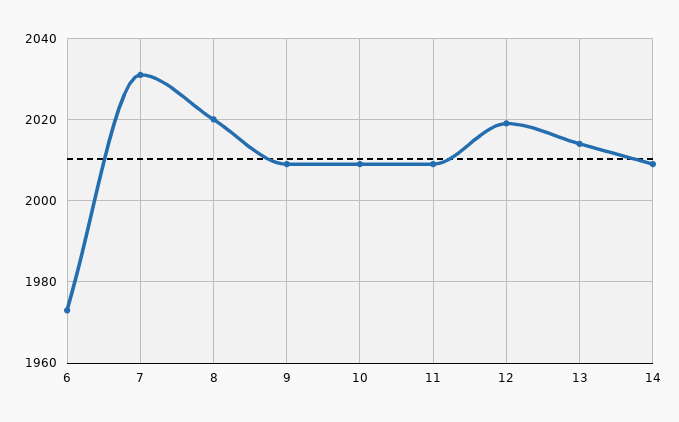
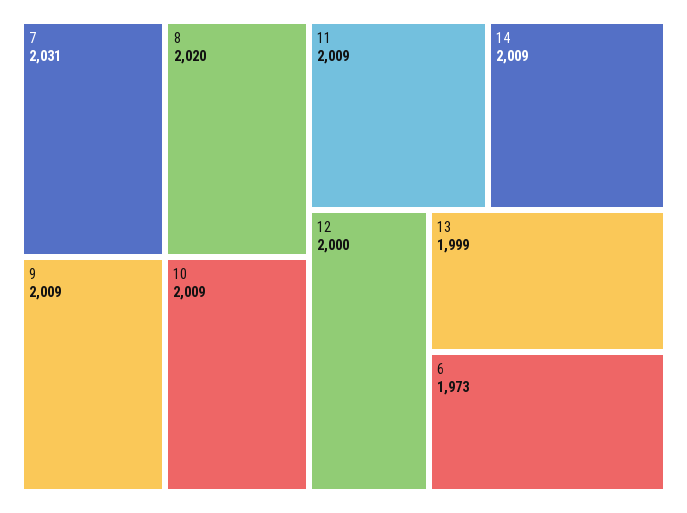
12: 2020 -> 2000
13: 2015 -> 1999

